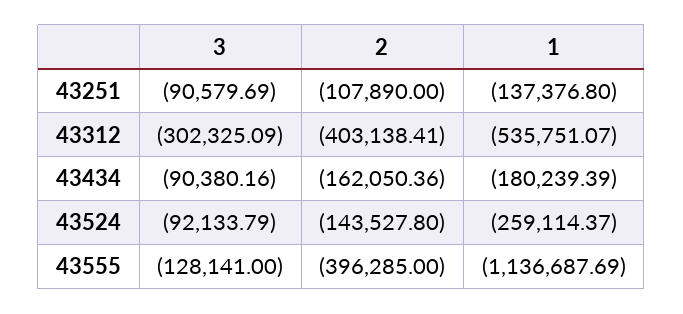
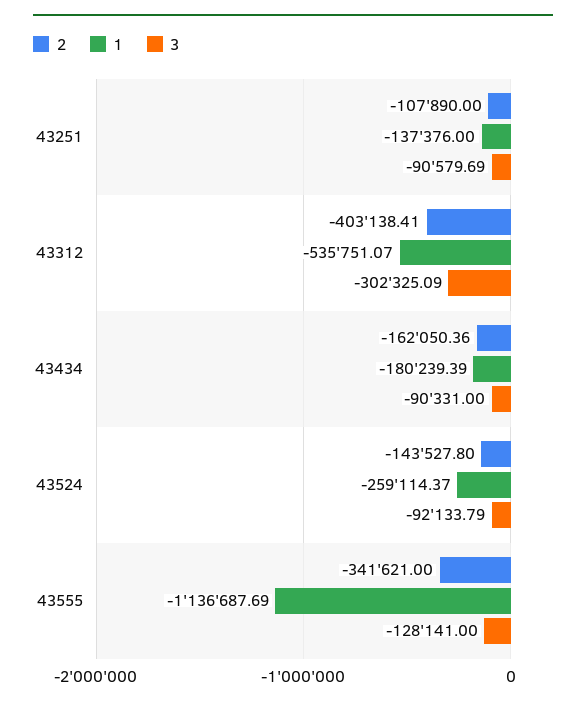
1, 43251: -137376.8 -> -137376
3, 43434: -90380.16 -> -90331
2, 43555: -396285 -> -341621

